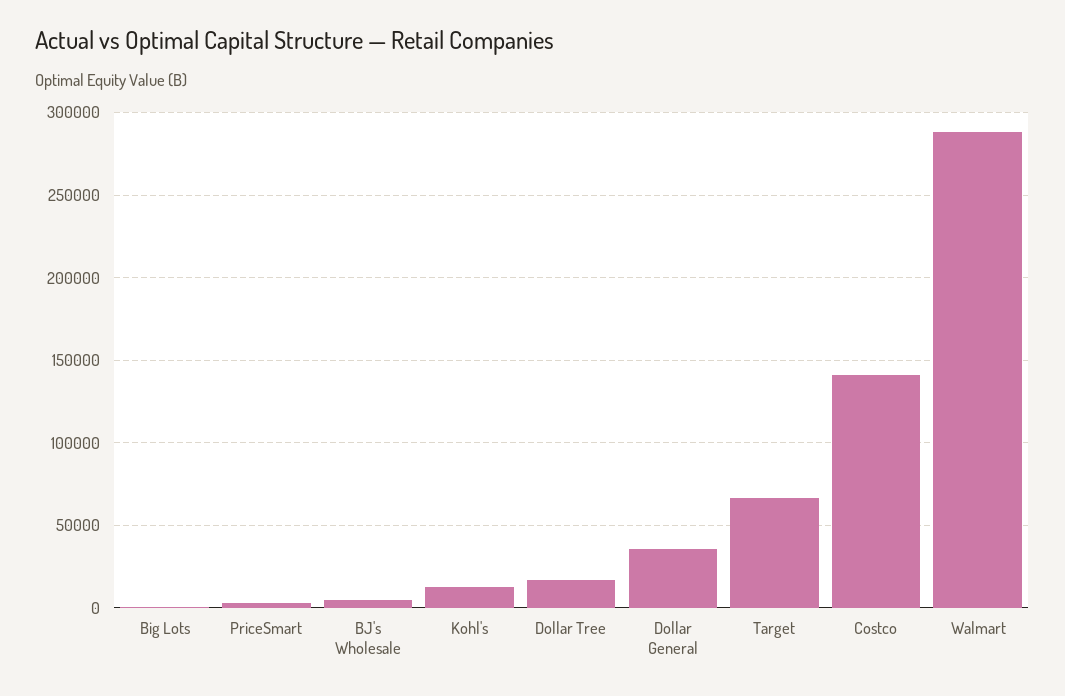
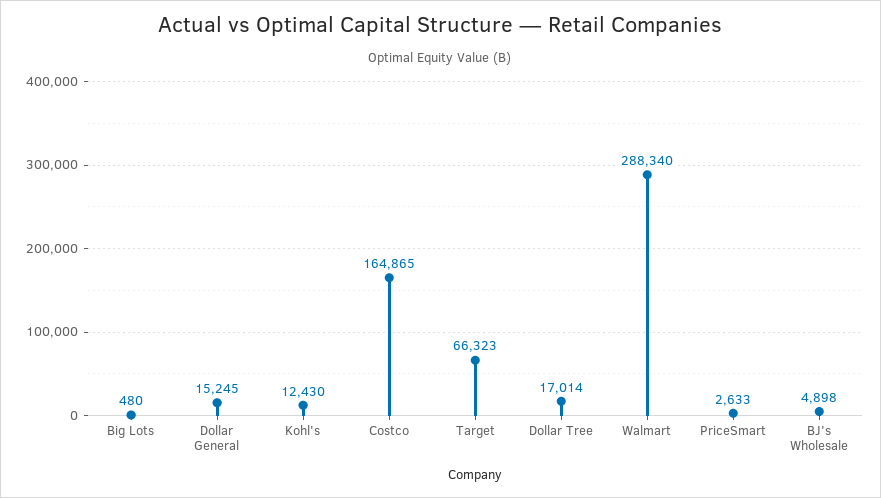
Dollar General: 35000 -> 15245
Costco: 140000 -> 164865

